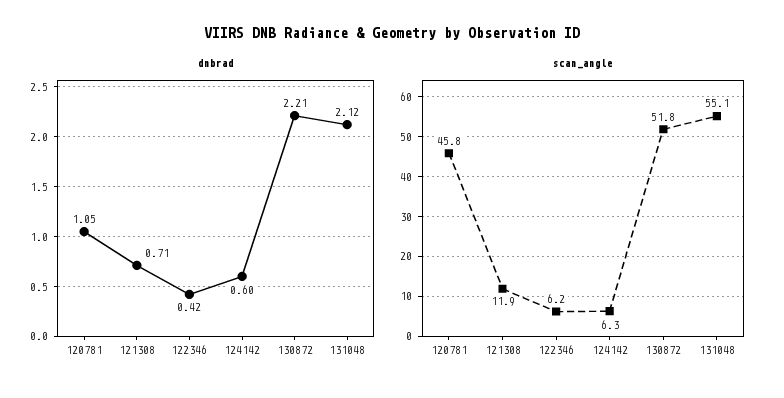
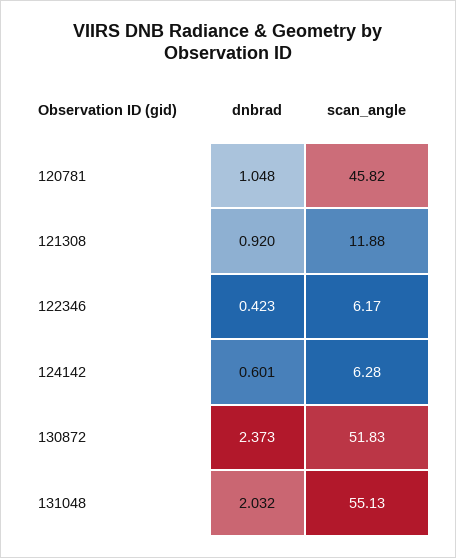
dnbrad, 121308: 0.71 -> 0.92
dnbrad, 130872: 2.21 -> 2.373
dnbrad, 131048: 2.12 -> 2.032

